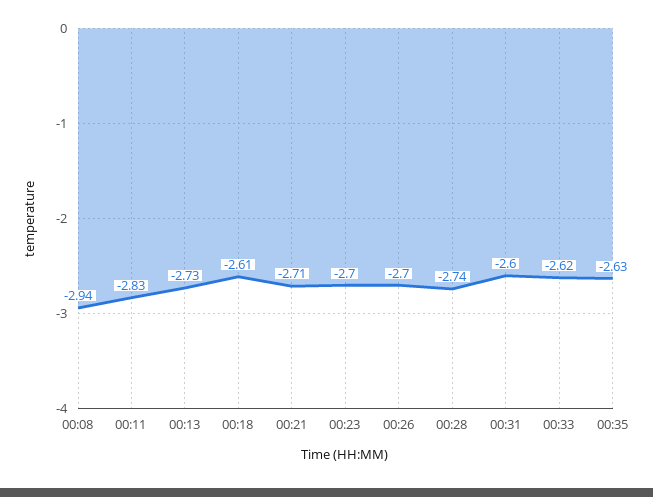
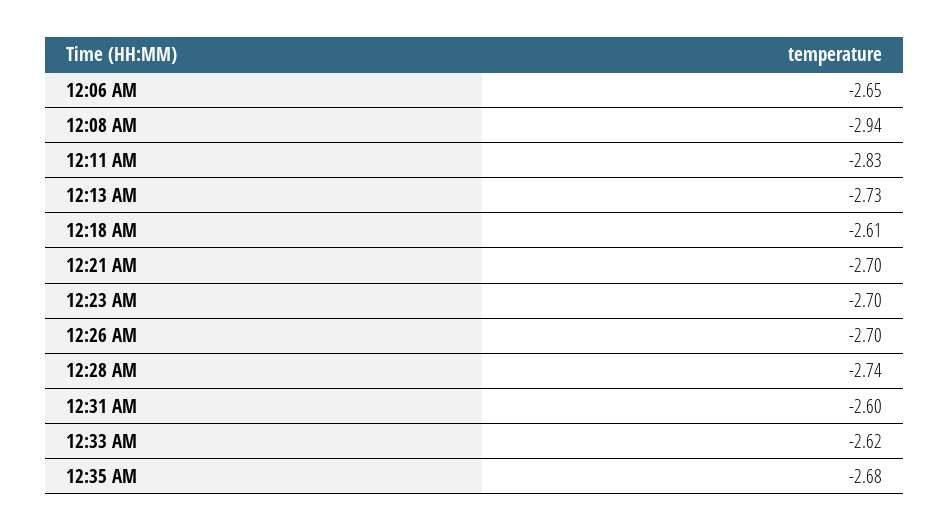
00:21: -2.71 -> -2.7
00:35: -2.63 -> -2.68
12:06 AM: none -> -2.65

